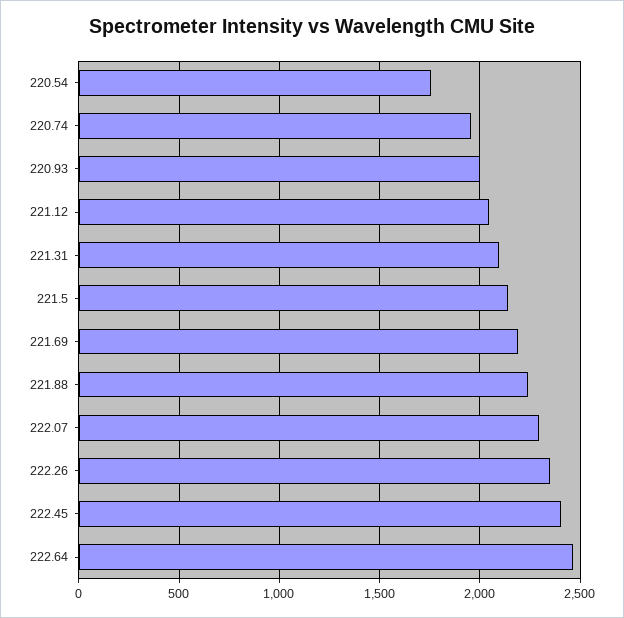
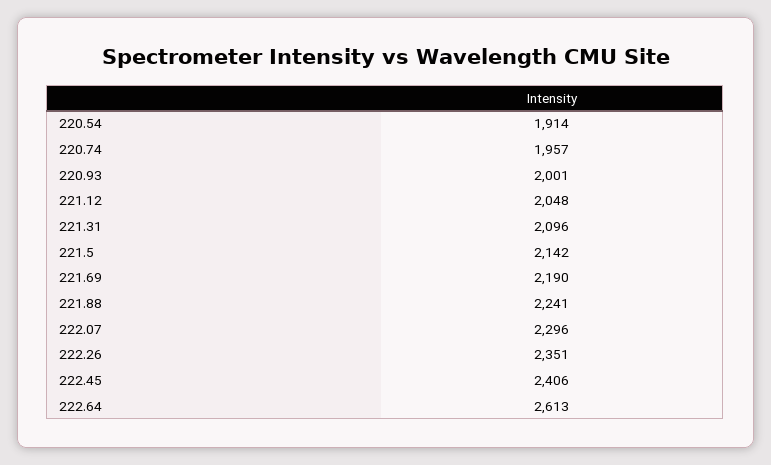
220.54: 1750 -> 1914
222.64: 2450 -> 2613

